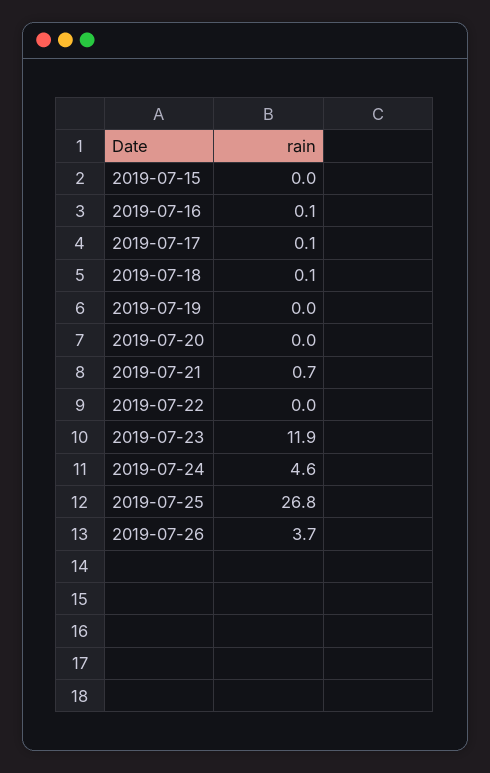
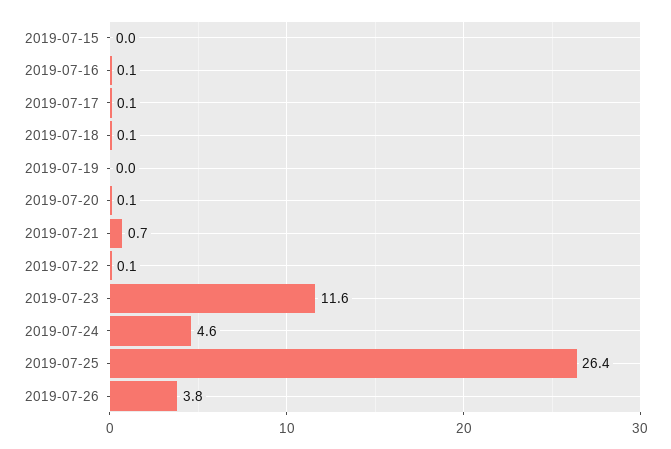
2019-07-20: 0 -> 0.1
2019-07-22: 0 -> 0.1
2019-07-23: 11.9 -> 11.6
2019-07-25: 26.8 -> 26.4
2019-07-26: 3.7 -> 3.8

